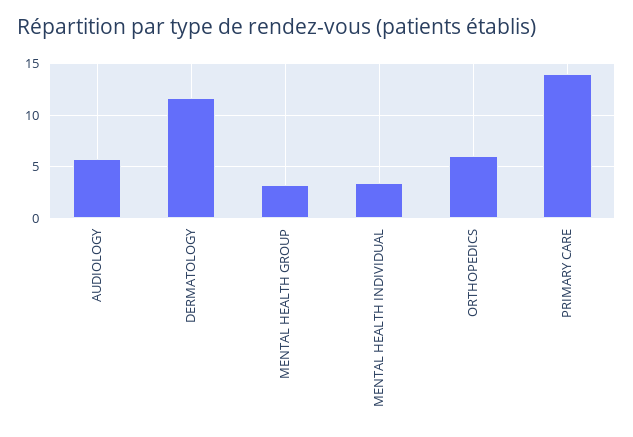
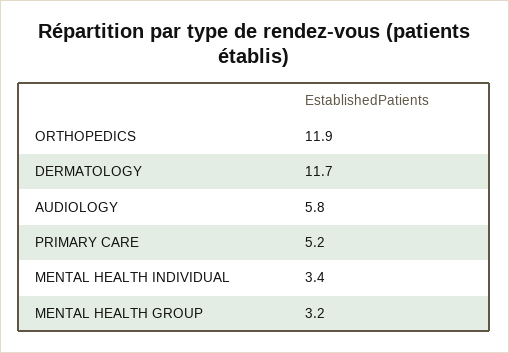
ORTHOPEDICS: 6 -> 11.9
PRIMARY CARE: 14 -> 5.2

